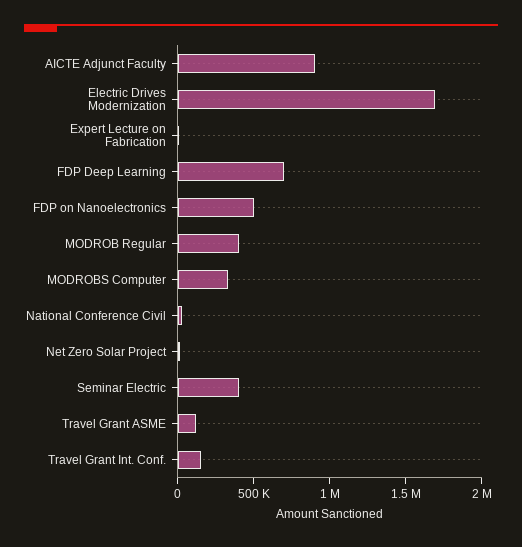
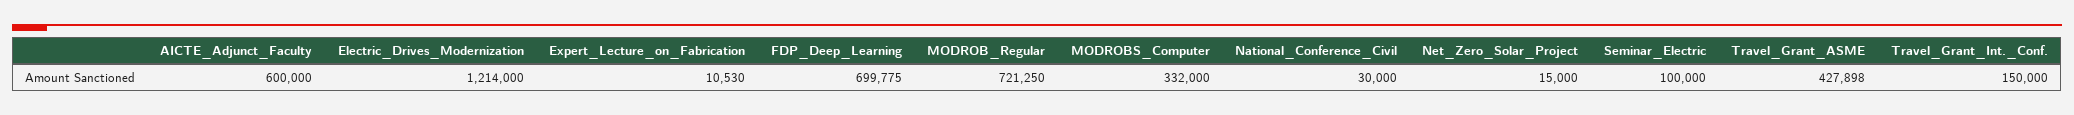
AICTE Adjunct Faculty: 900000 -> 600000
Electric Drives Modernization: 1700000 -> 1214000
FDP on Nanoelectronics: 500000 -> none
MODROB Regular: 400000 -> 721250
Seminar Electric: 400000 -> 100000
Travel Grant ASME: 100000 -> 427898

